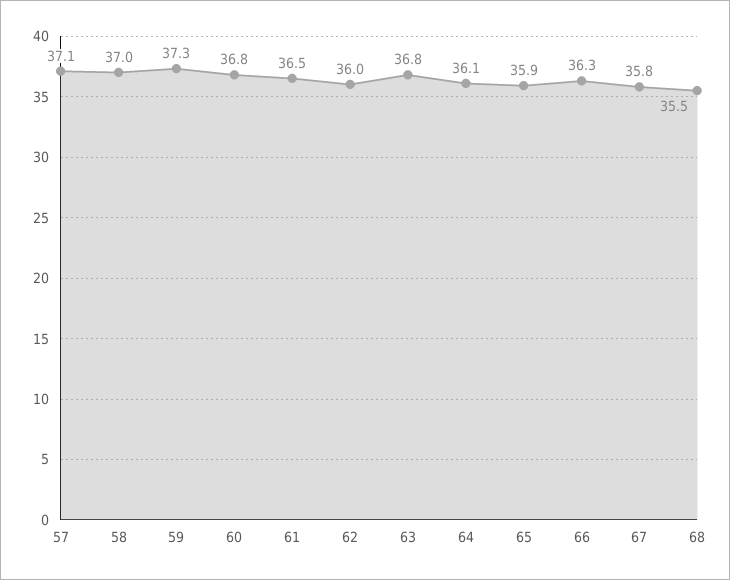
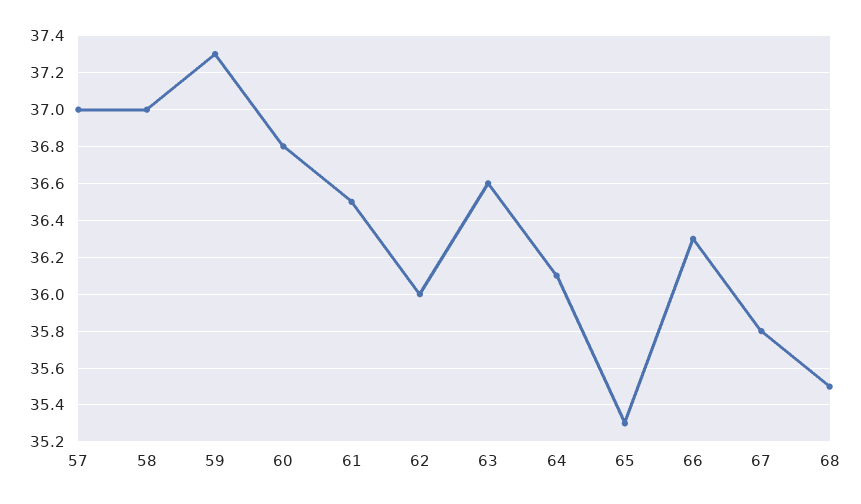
57: 37.1 -> 37
63: 36.8 -> 36.6
65: 35.9 -> 35.3

